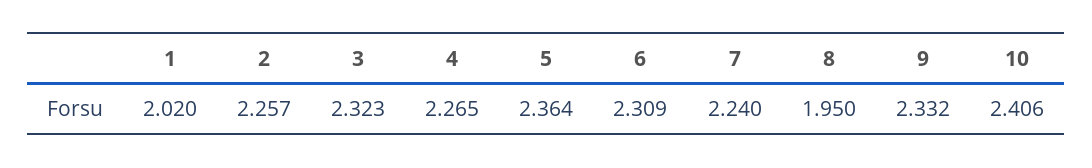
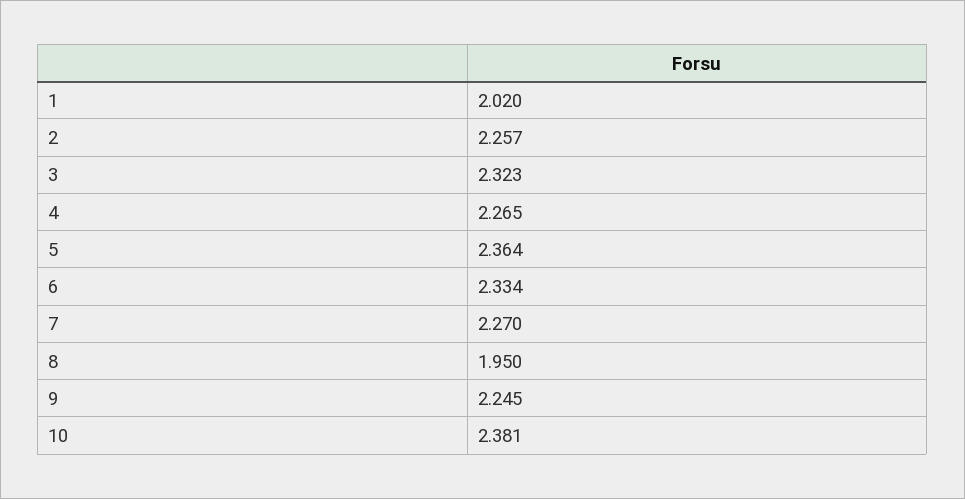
6: 2.309 -> 2.334
7: 2.24 -> 2.27
9: 2.332 -> 2.245
10: 2.406 -> 2.381

